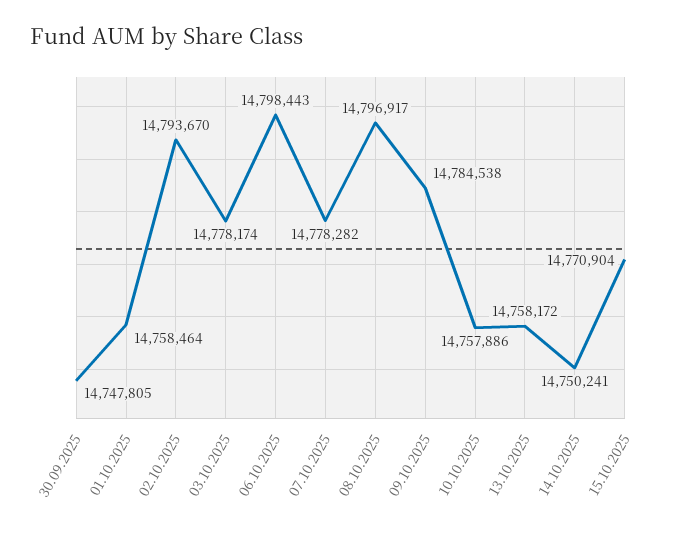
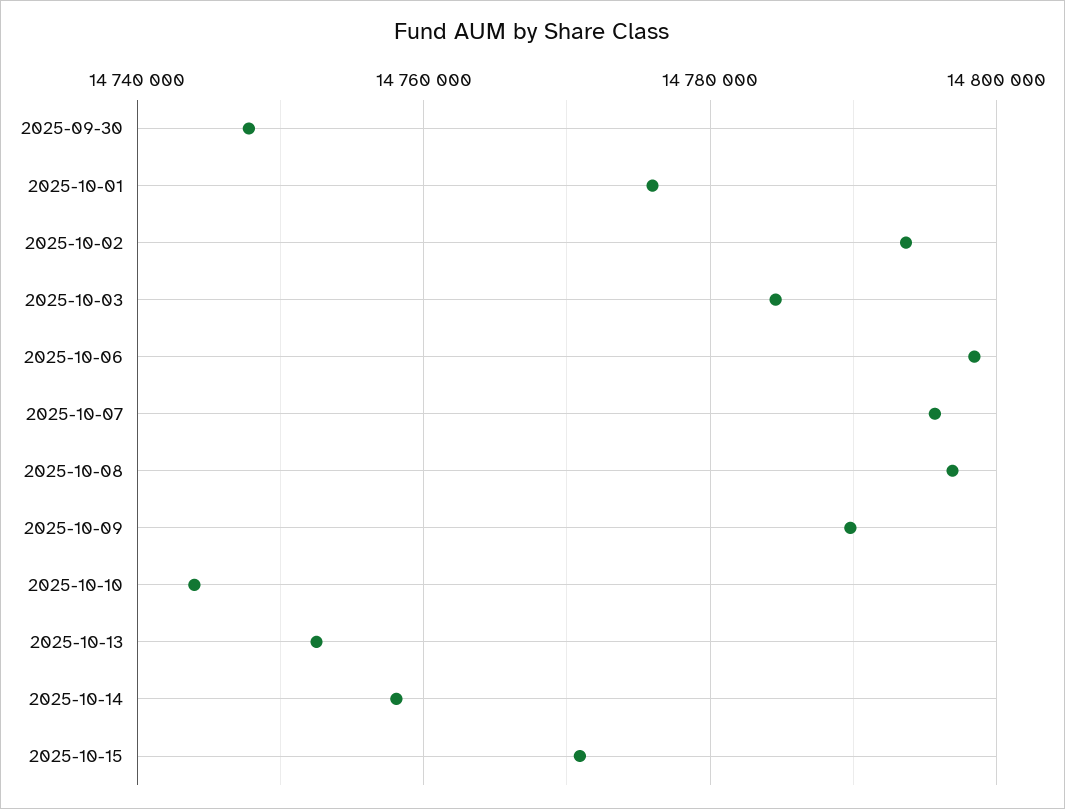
01.10.2025: 14758464 -> 14776000
03.10.2025: 14778174 -> 14784000
07.10.2025: 14778282 -> 14796000
09.10.2025: 14784538 -> 14790000
10.10.2025: 14757886 -> 14744000
13.10.2025: 14758172 -> 14752000
14.10.2025: 14750241 -> 14758000

